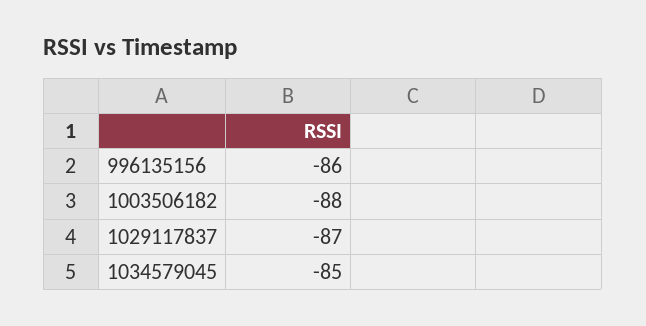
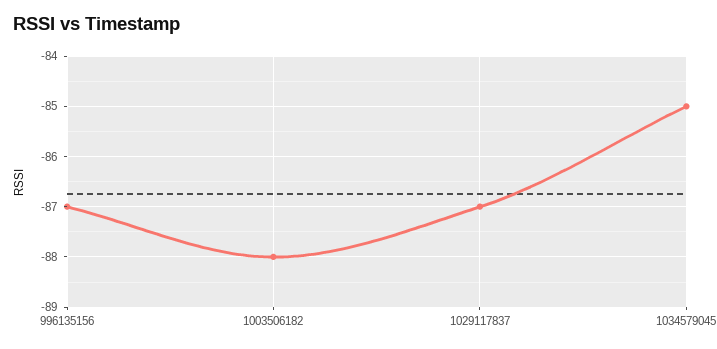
996135156: -86 -> -87

